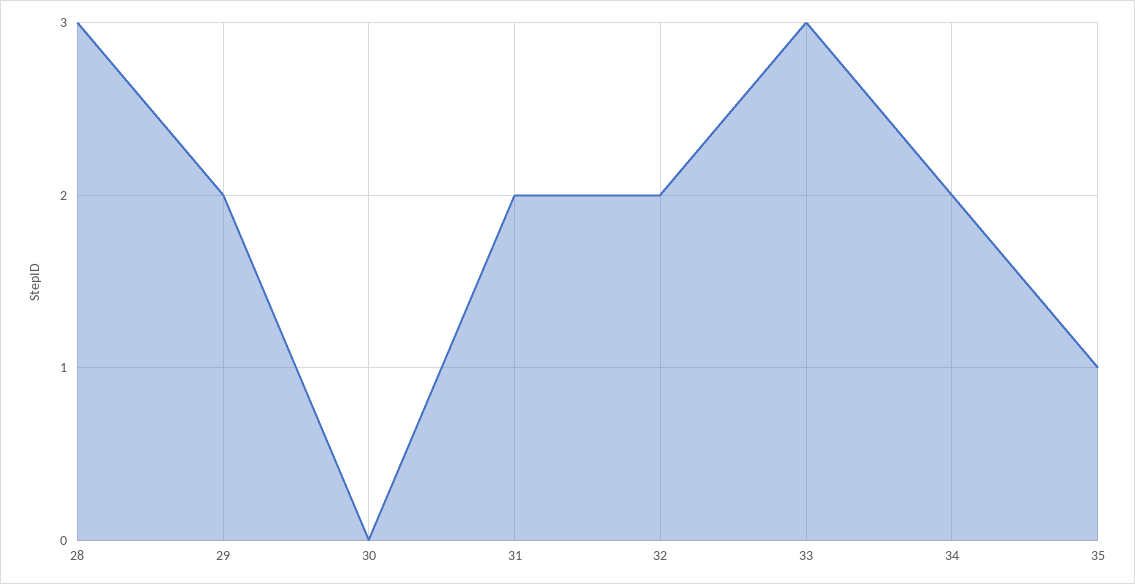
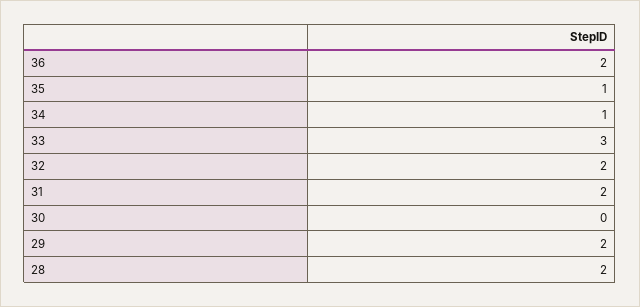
28: 3 -> 2
34: 2 -> 1
36: none -> 2

